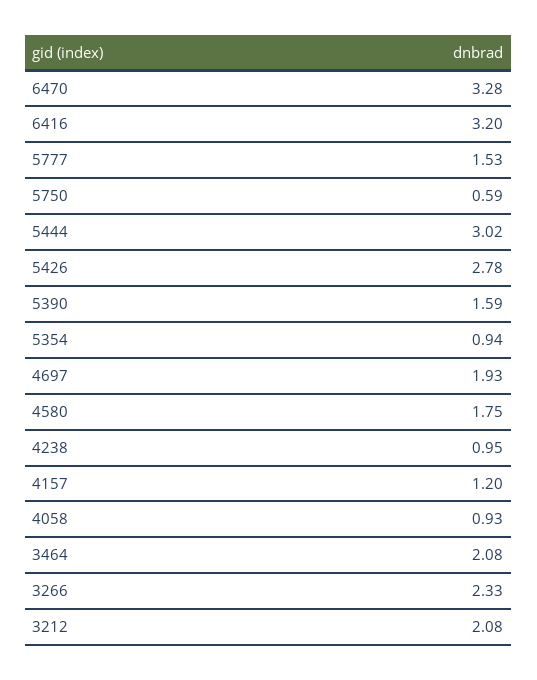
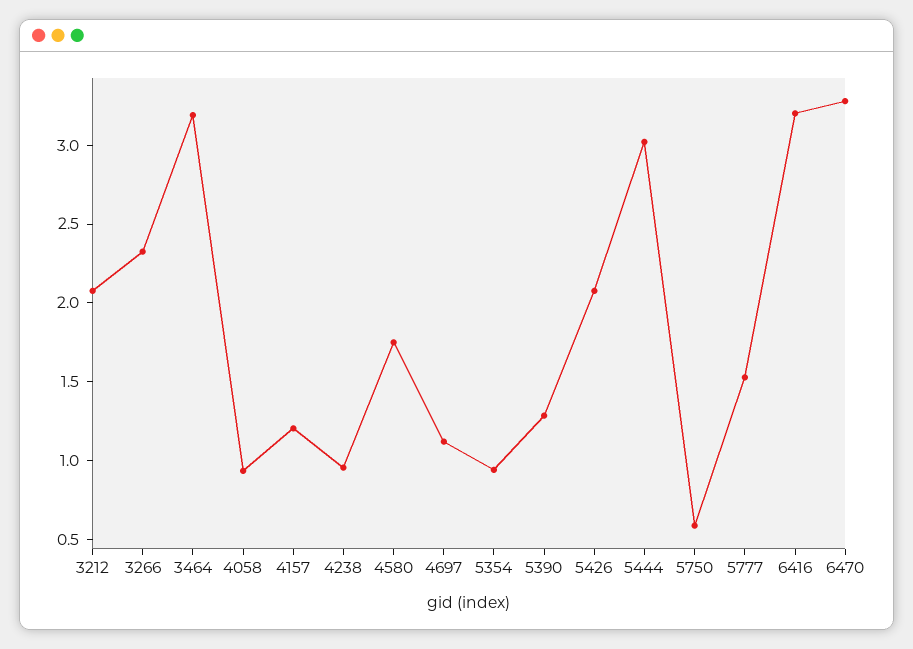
5426: 2.78 -> 2.1
5390: 1.59 -> 1.3
4697: 1.93 -> 1.1
3464: 2.08 -> 3.2

